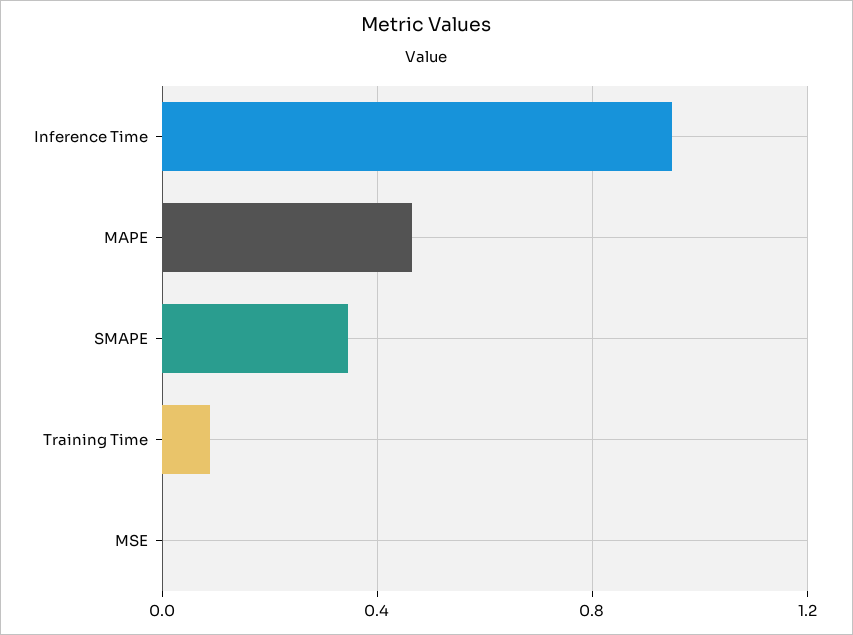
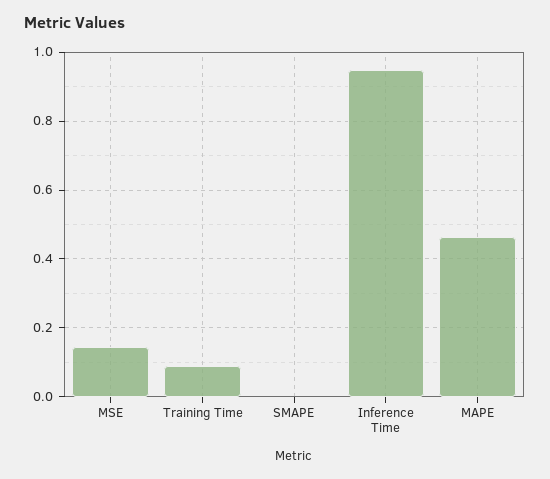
SMAPE: 0.35 -> 0
MSE: 0 -> 0.14

